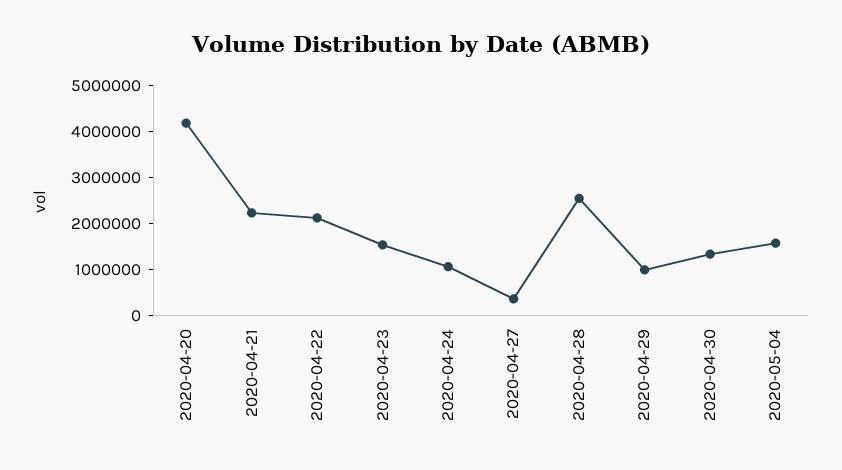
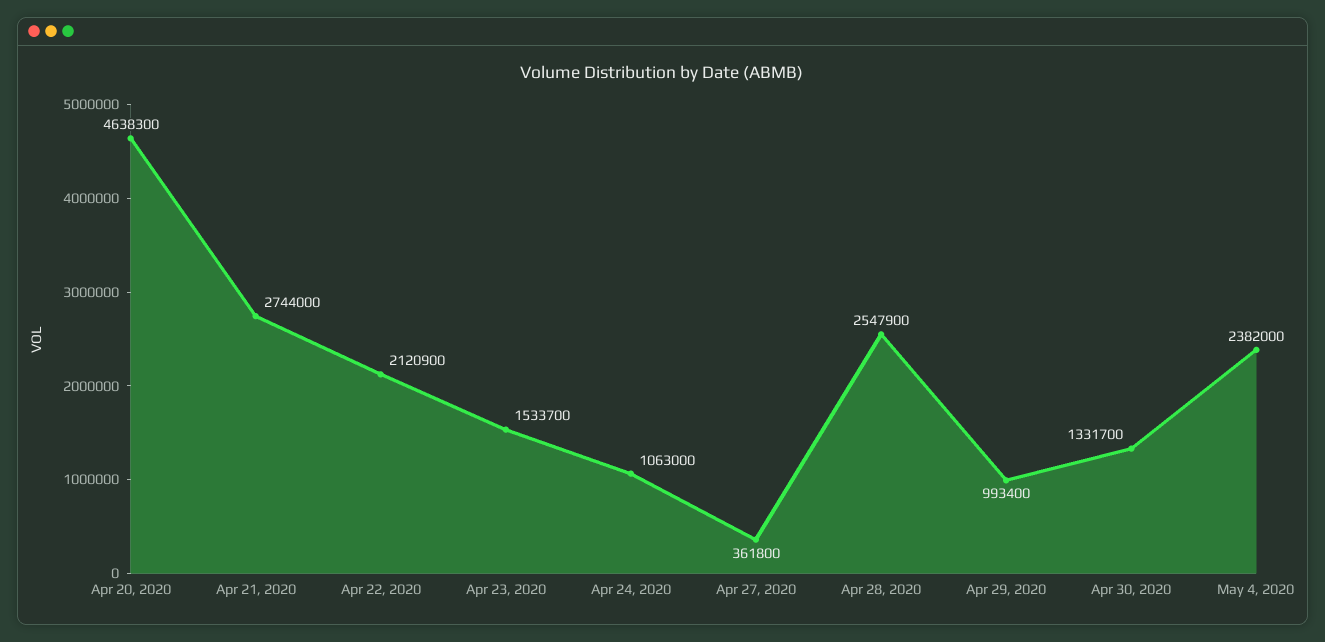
2020-04-20: 4200000 -> 4638300
2020-04-21: 2200000 -> 2744000
2020-05-04: 1600000 -> 2382000

